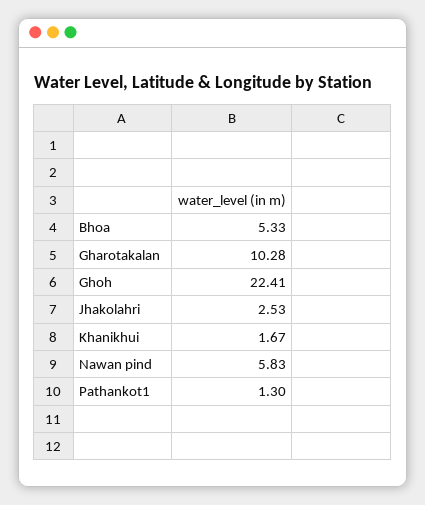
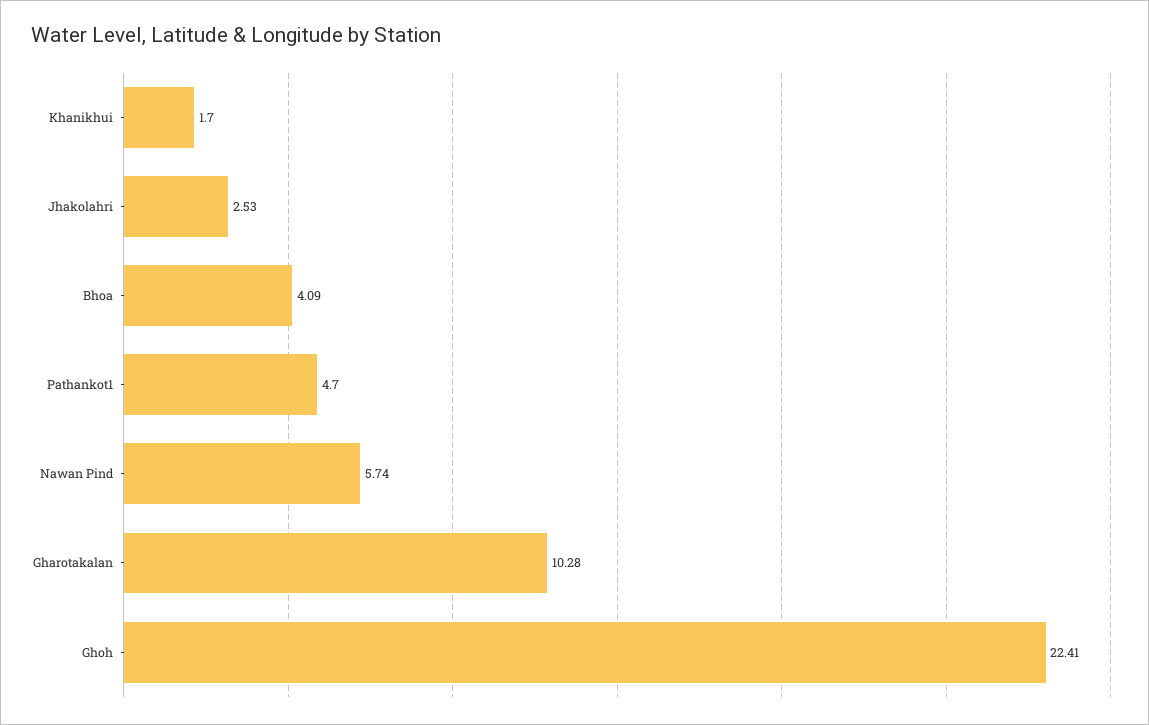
Bhoa: 5.33 -> 4.09
Khanikhui: 1.67 -> 1.7
Nawan pind: 5.83 -> 5.74
Pathankot1: 1.3 -> 4.7

